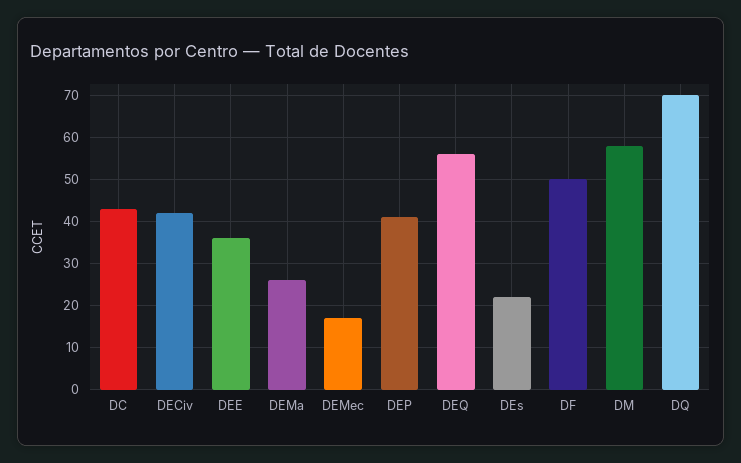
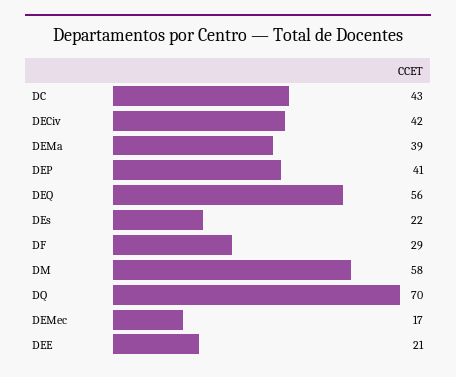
DEE: 35 -> 21
DEMa: 25 -> 39
DF: 50 -> 29

